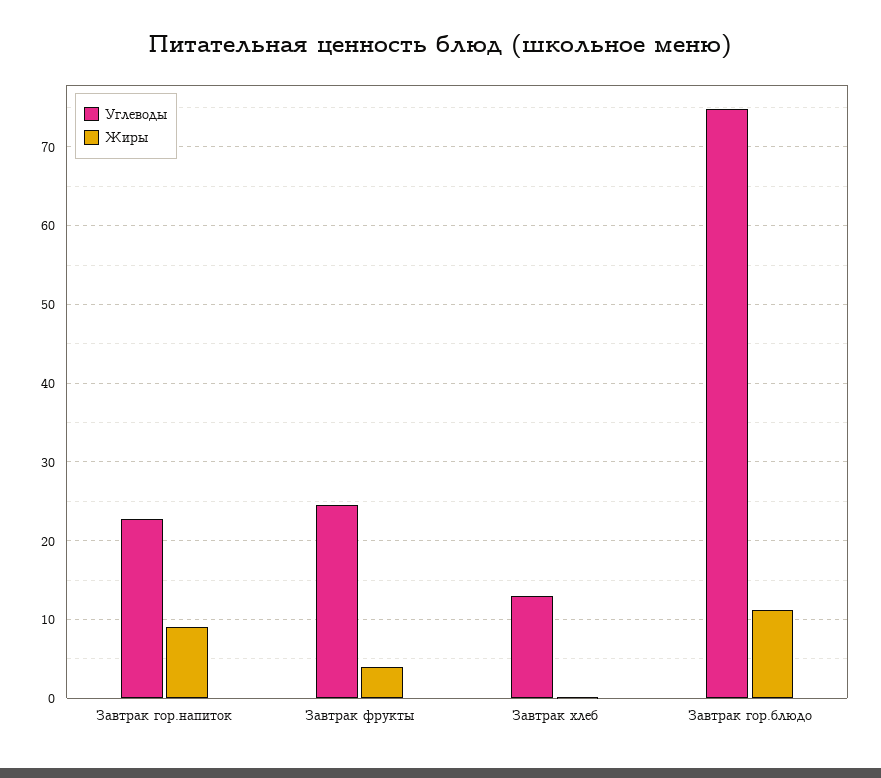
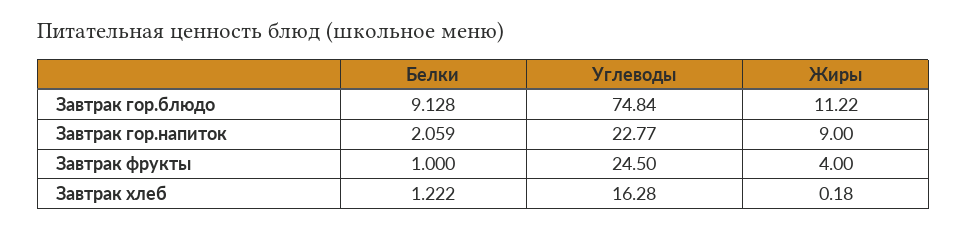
Углеводы, Завтрак хлеб: 13 -> 16.28
Белки, Завтрак гор.блюдо: none -> 9.128
Белки, Завтрак гор.напиток: none -> 2.059
Белки, Завтрак фрукты: none -> 1
Белки, Завтрак хлеб: none -> 1.222

